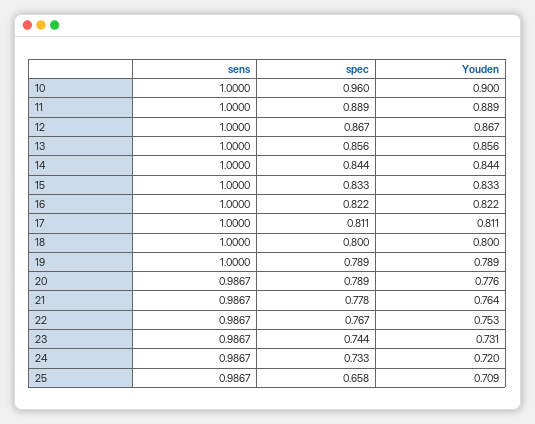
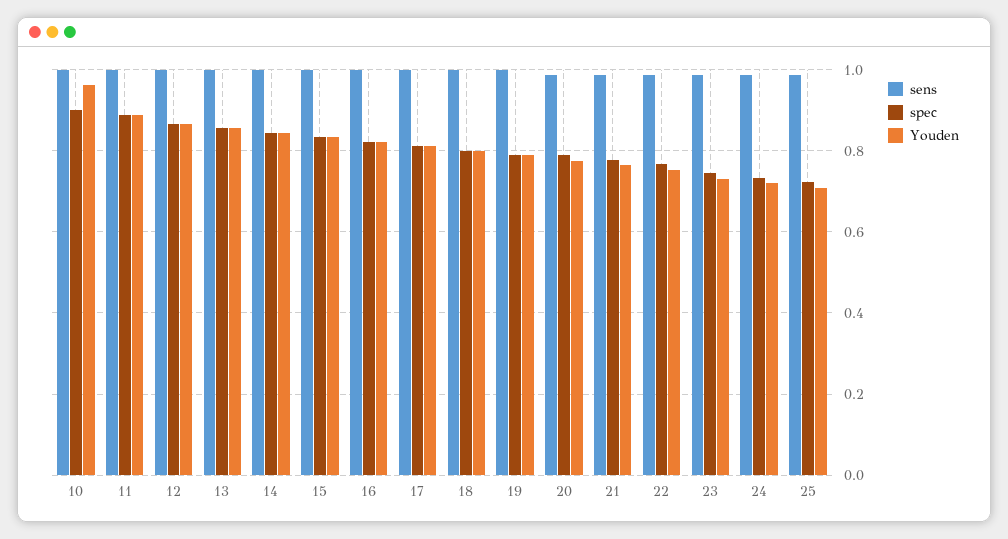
spec, 10: 0.96 -> 0.9
Youden, 10: 0.9 -> 0.96
spec, 25: 0.658 -> 0.72

